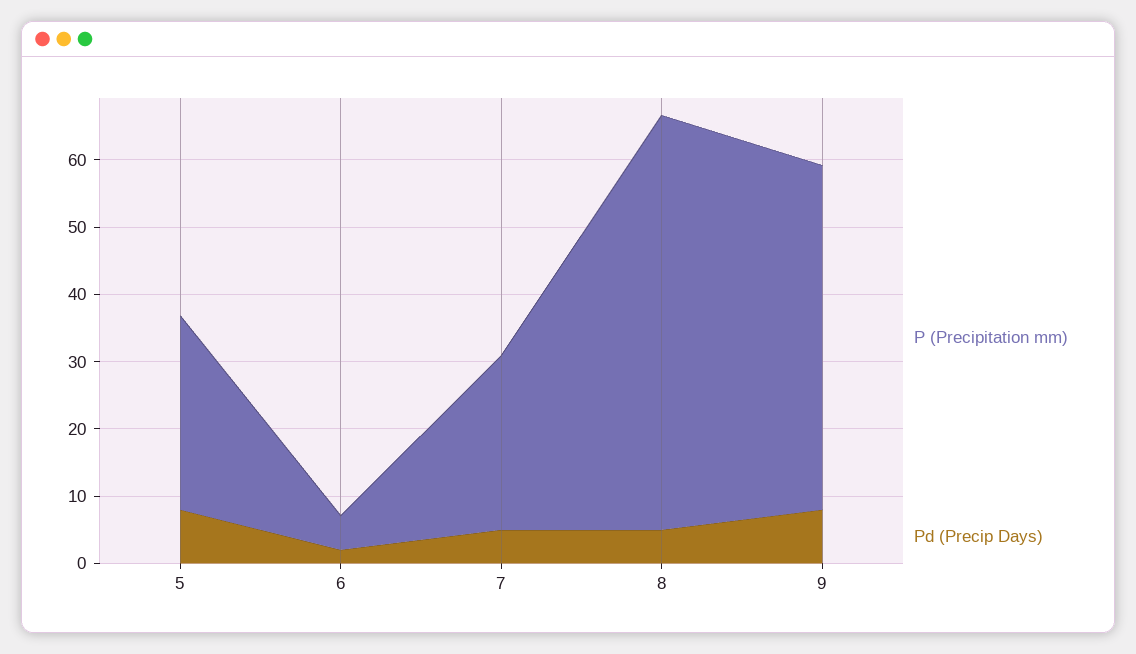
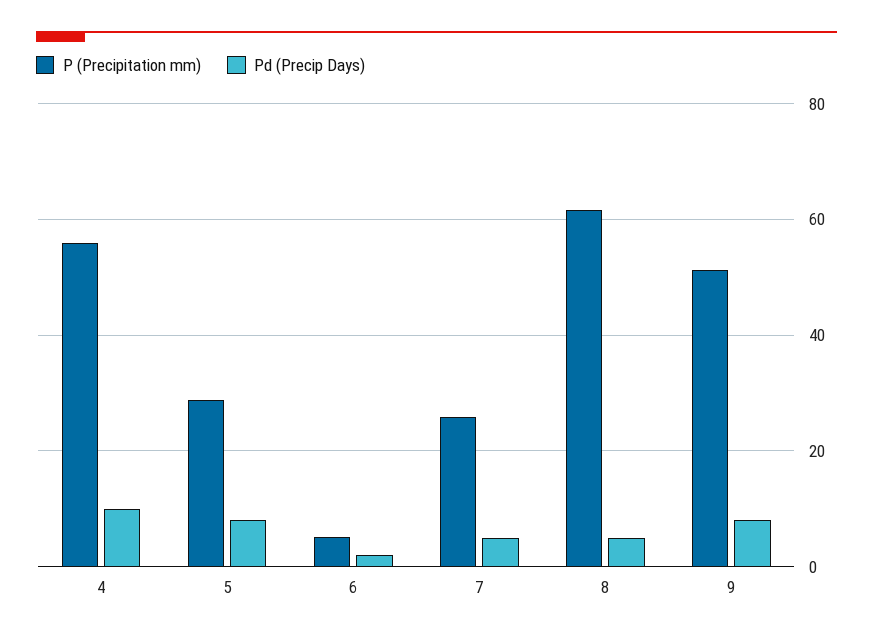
P (Precipitation mm), 4: none -> 56
Pd (Precip Days), 4: none -> 10

